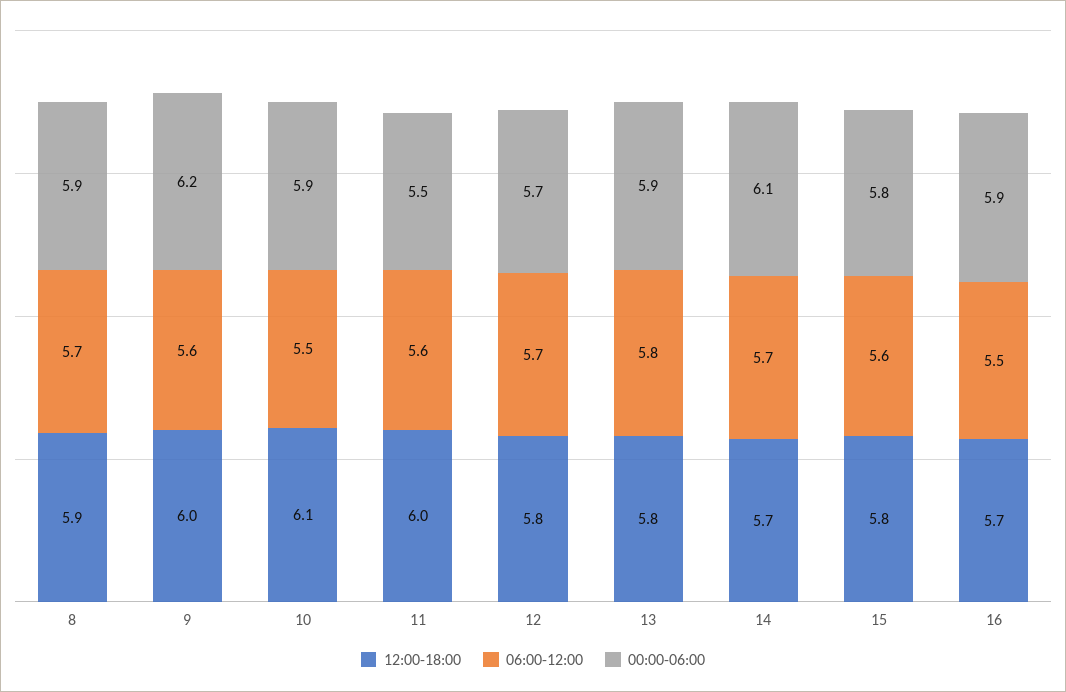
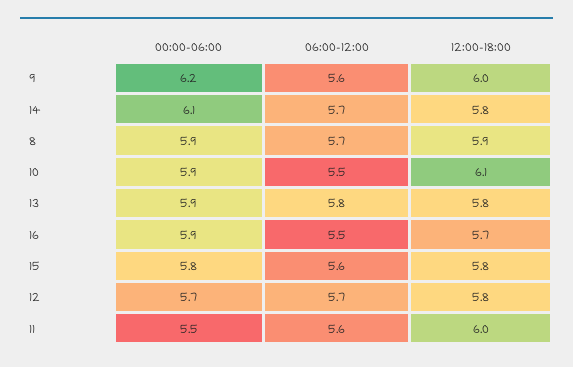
12:00-18:00, 14: 5.7 -> 5.8

